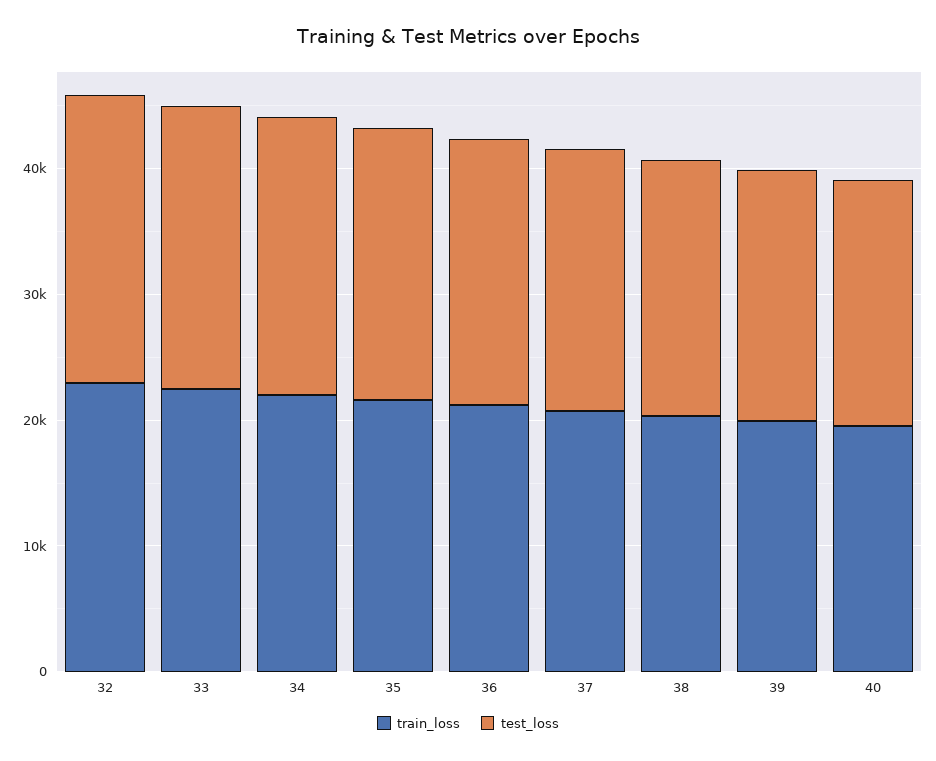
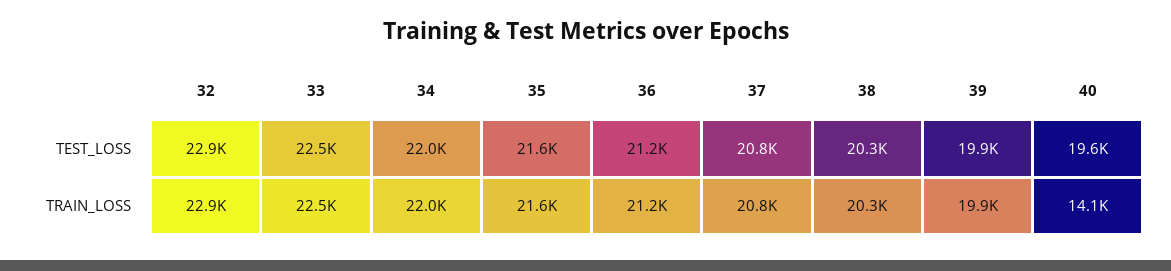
train_loss, 40: 20000 -> 14100

